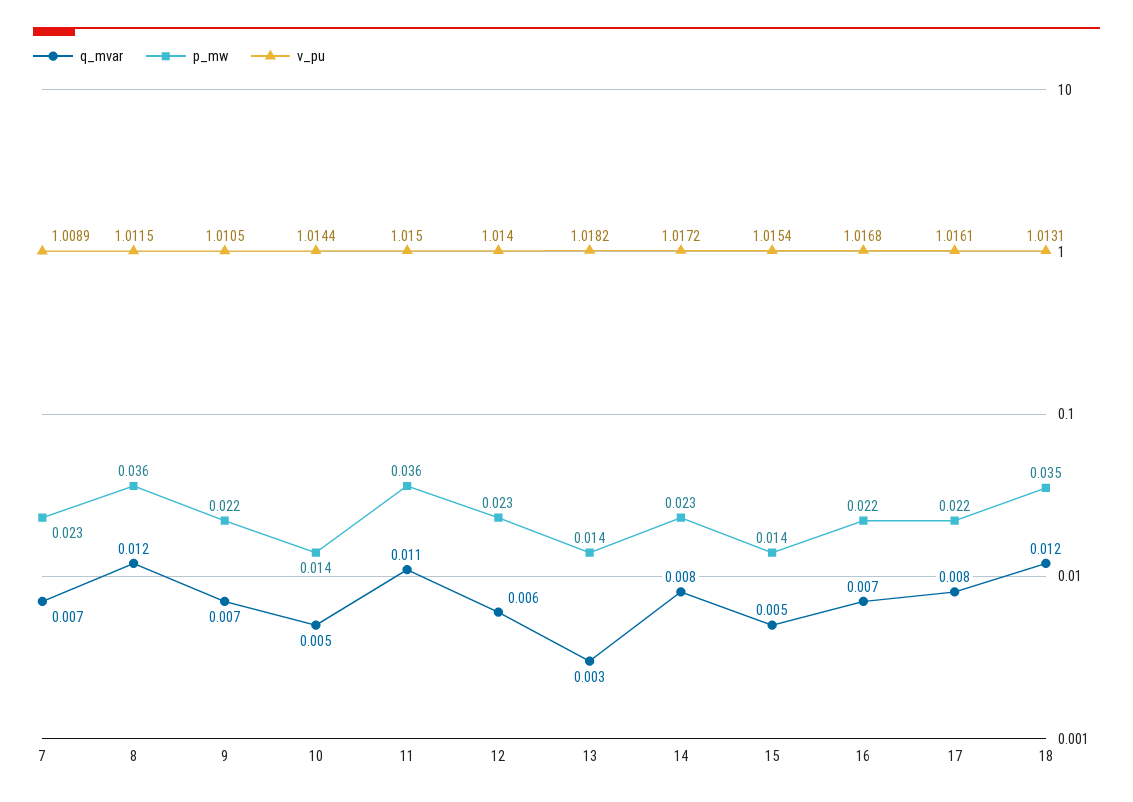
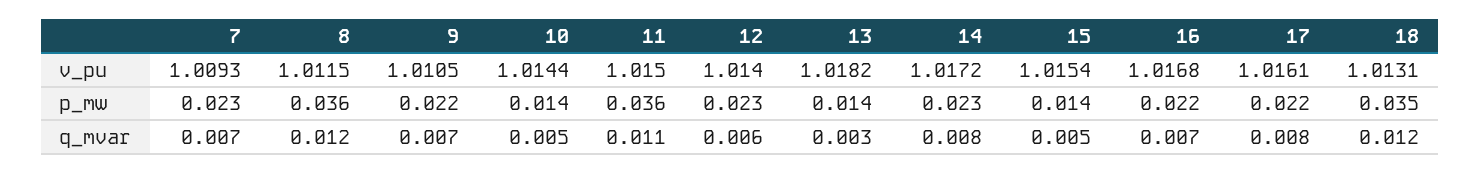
v_pu, 7: 1.0089 -> 1.0093

